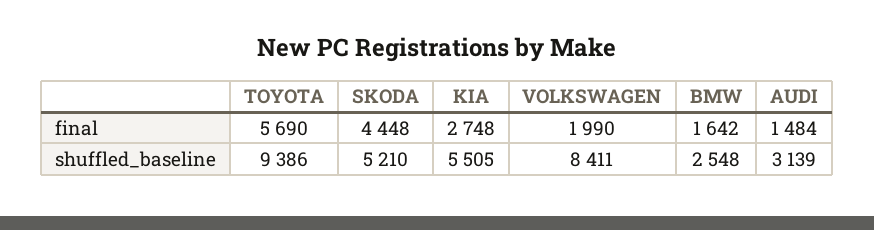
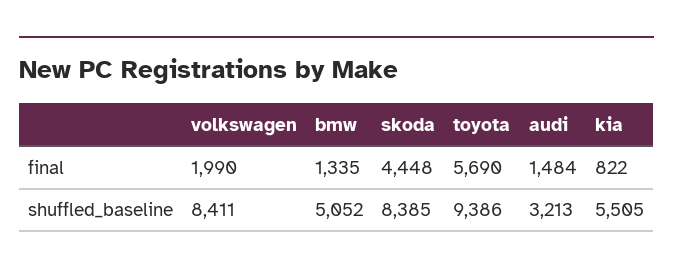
KIA, final: 2748 -> 822
BMW, final: 1642 -> 1335
SKODA, shuffled_baseline: 5210 -> 8385
BMW, shuffled_baseline: 2548 -> 5052
AUDI, shuffled_baseline: 3139 -> 3213

